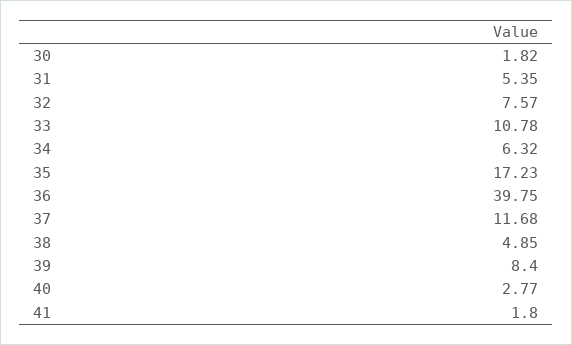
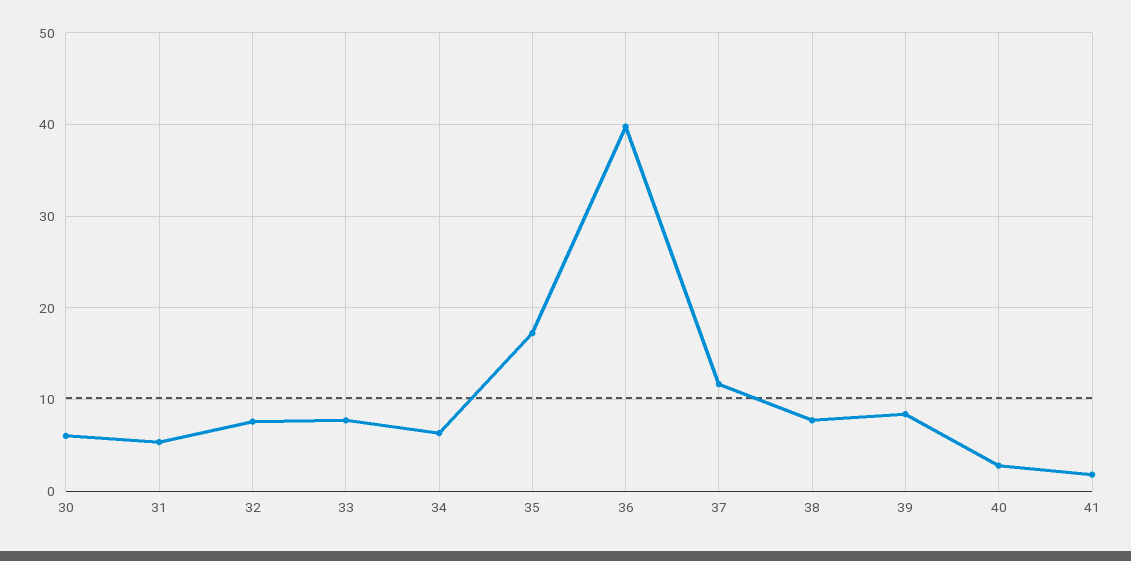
30: 1.82 -> 6
33: 10.78 -> 8
38: 4.85 -> 8

